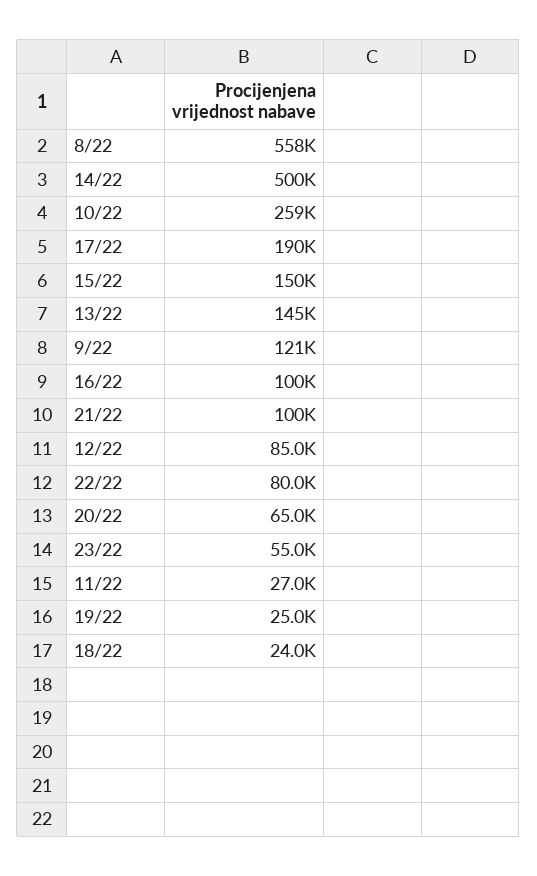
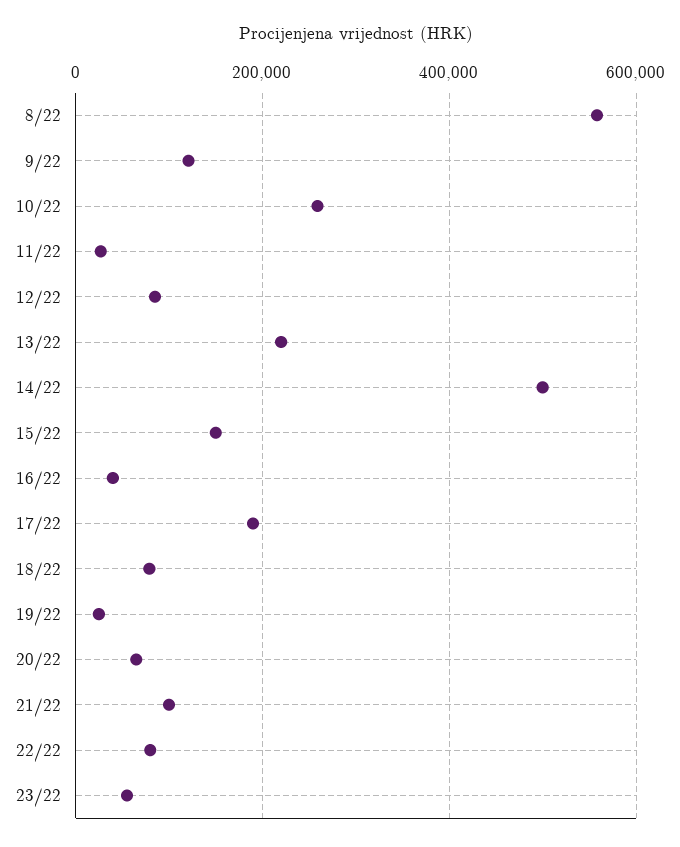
13/22: 145000 -> 220000
16/22: 100000 -> 40000
18/22: 24000 -> 80000

